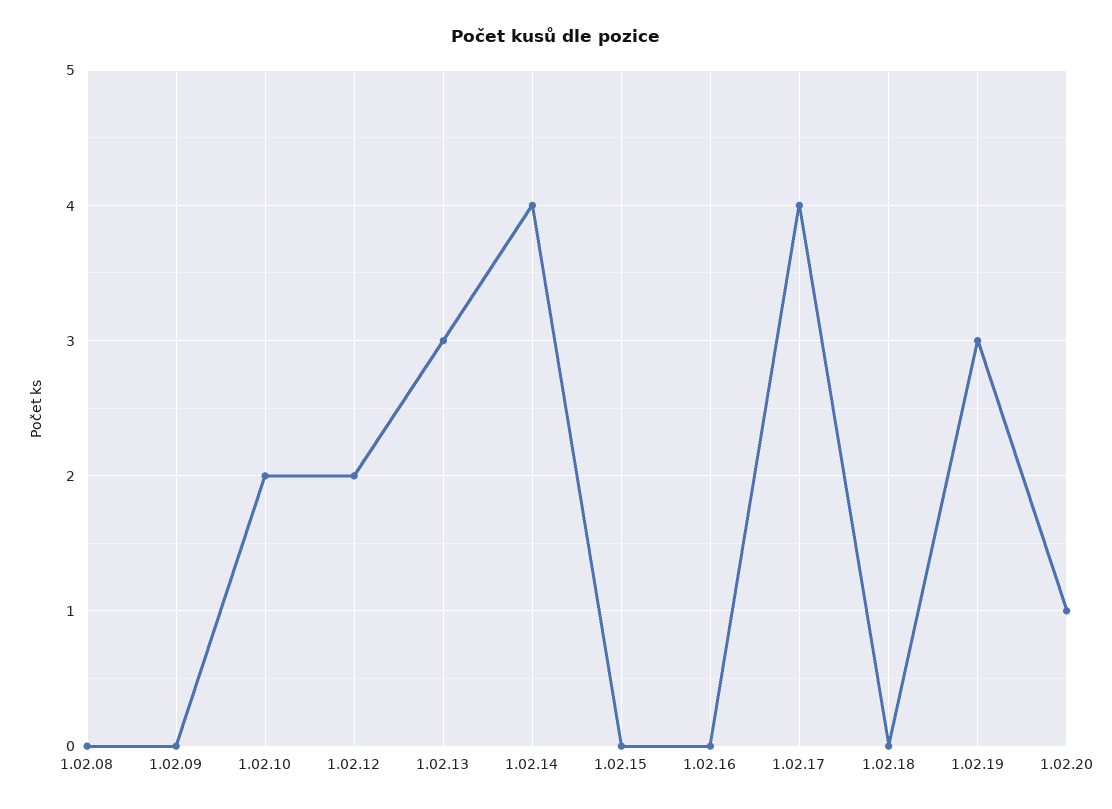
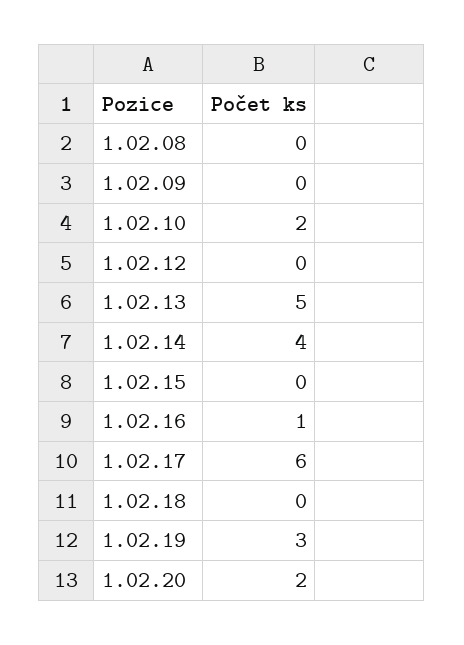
1.02.12: 2 -> 0
1.02.13: 3 -> 5
1.02.16: 0 -> 1
1.02.17: 4 -> 6
1.02.20: 1 -> 2

